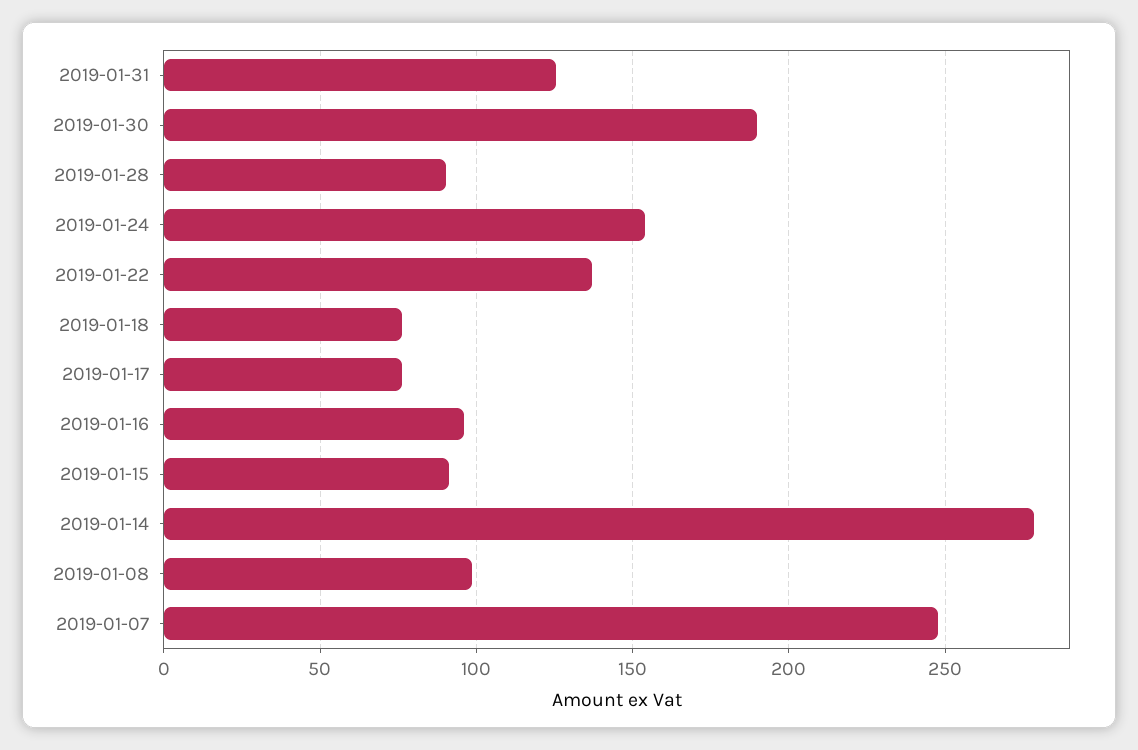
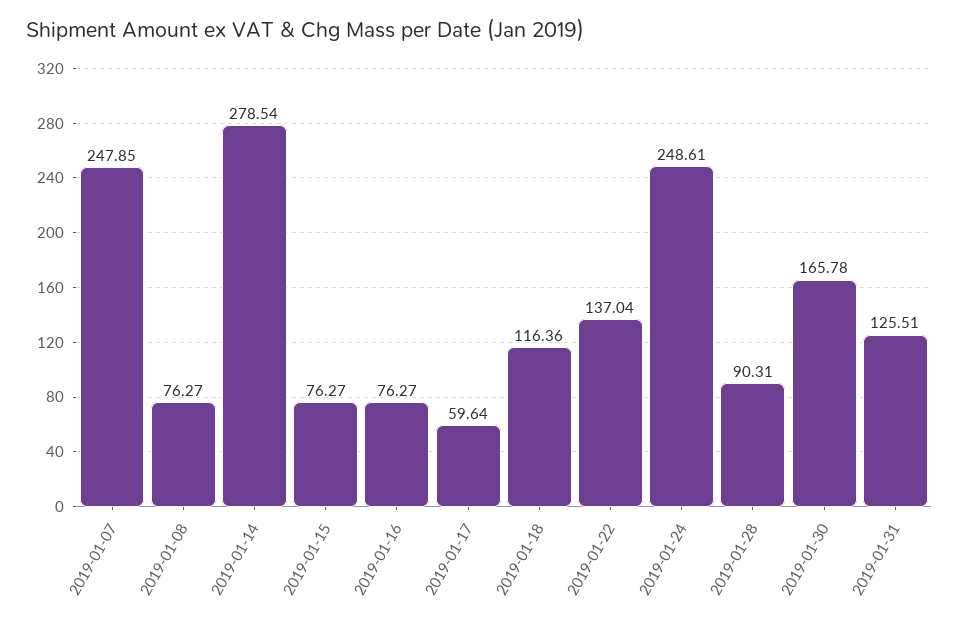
2019-01-30: 190 -> 165.78
2019-01-24: 155 -> 248.61
2019-01-18: 75 -> 116.36
2019-01-17: 75 -> 59.64
2019-01-16: 95 -> 76.27
2019-01-15: 90 -> 76.27
2019-01-08: 100 -> 76.27

